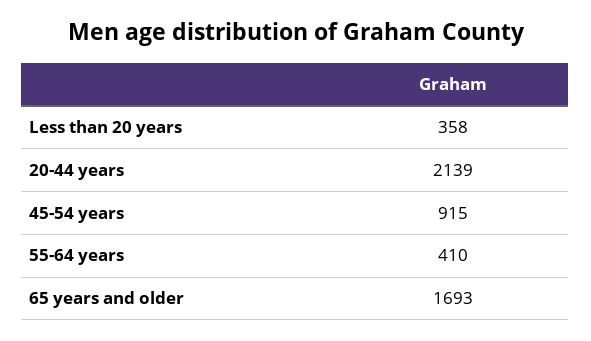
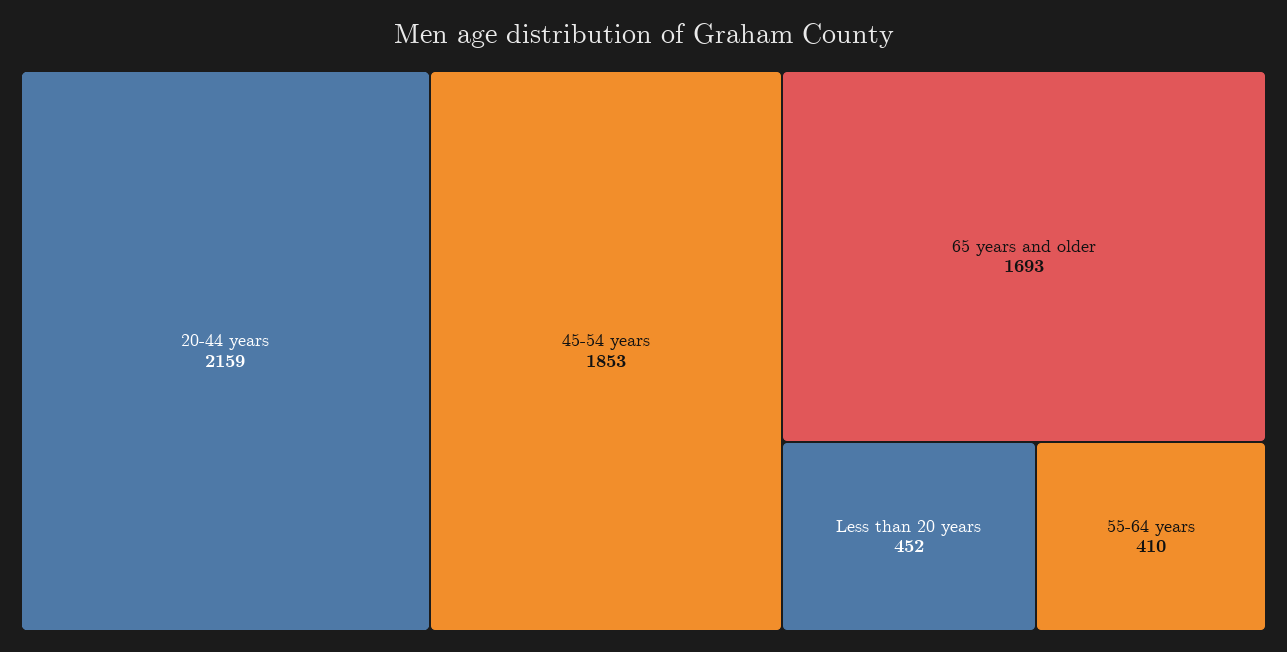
Less than 20 years: 358 -> 452
20-44 years: 2139 -> 2159
45-54 years: 915 -> 1853

